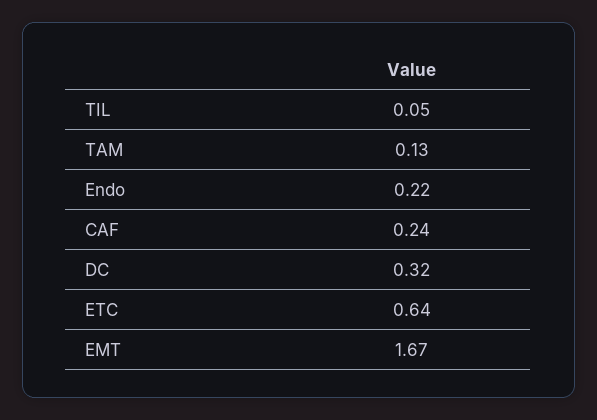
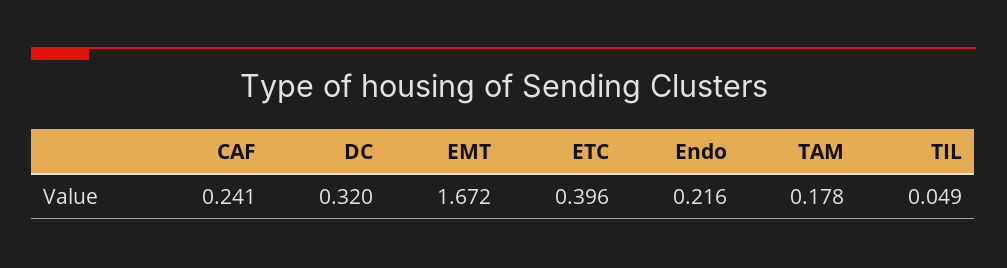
TAM: 0.13 -> 0.178
ETC: 0.64 -> 0.396

